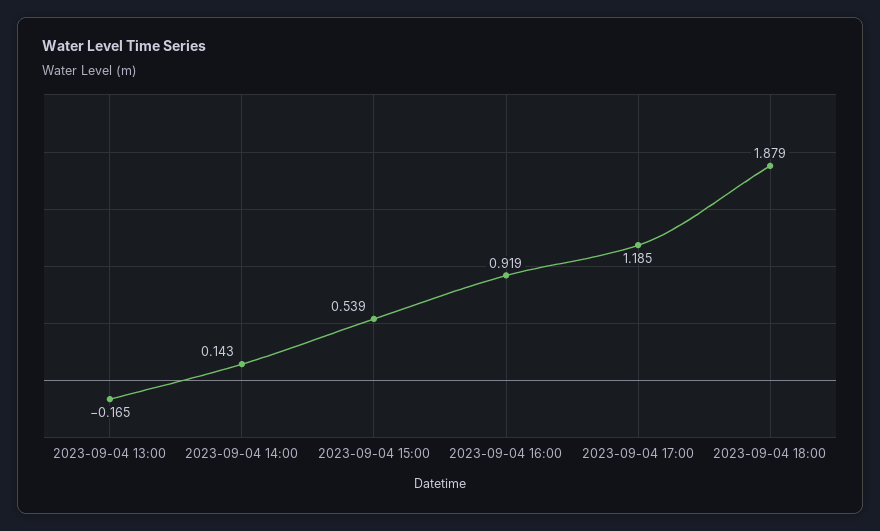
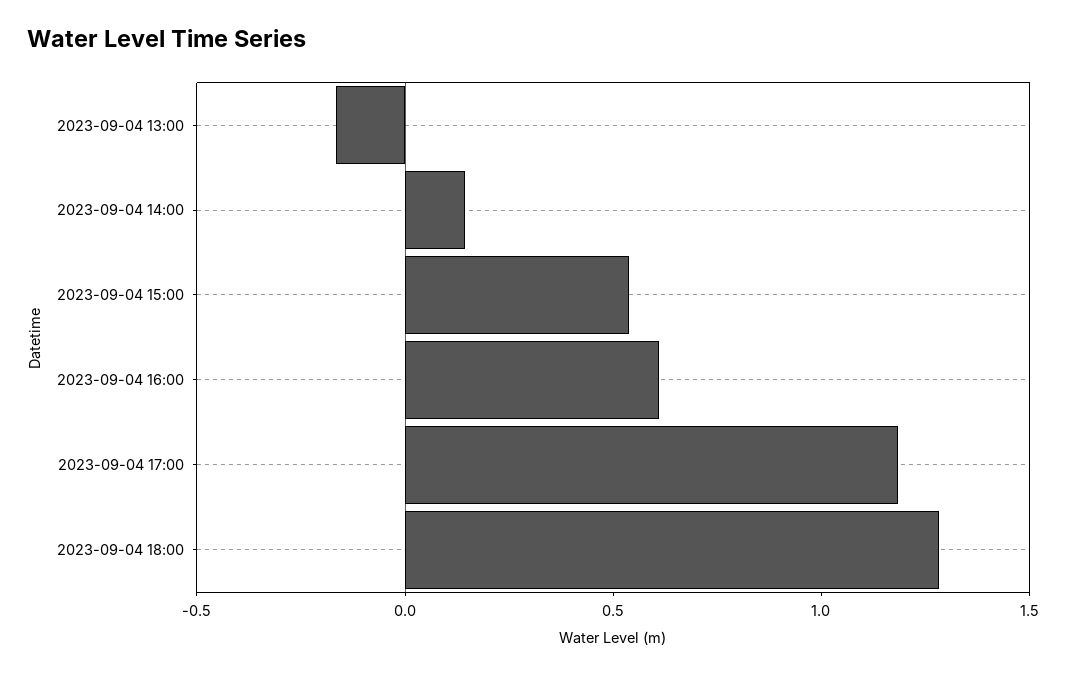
2023-09-04 16:00: 0.919 -> 0.6
2023-09-04 18:00: 1.879 -> 1.3

